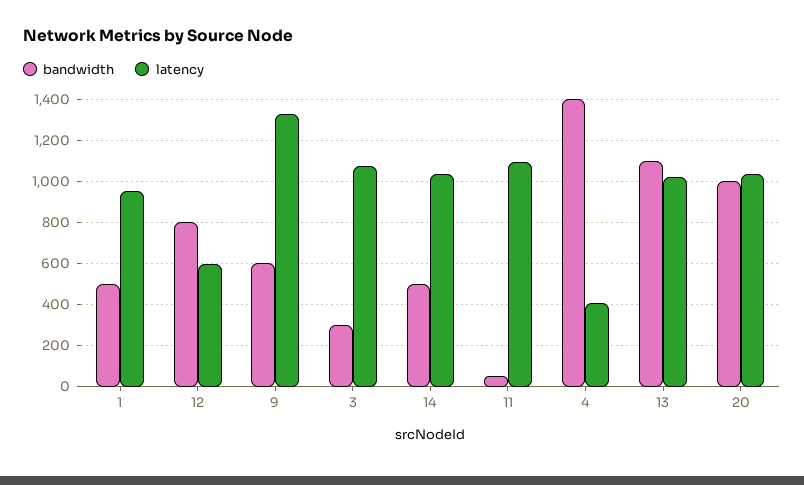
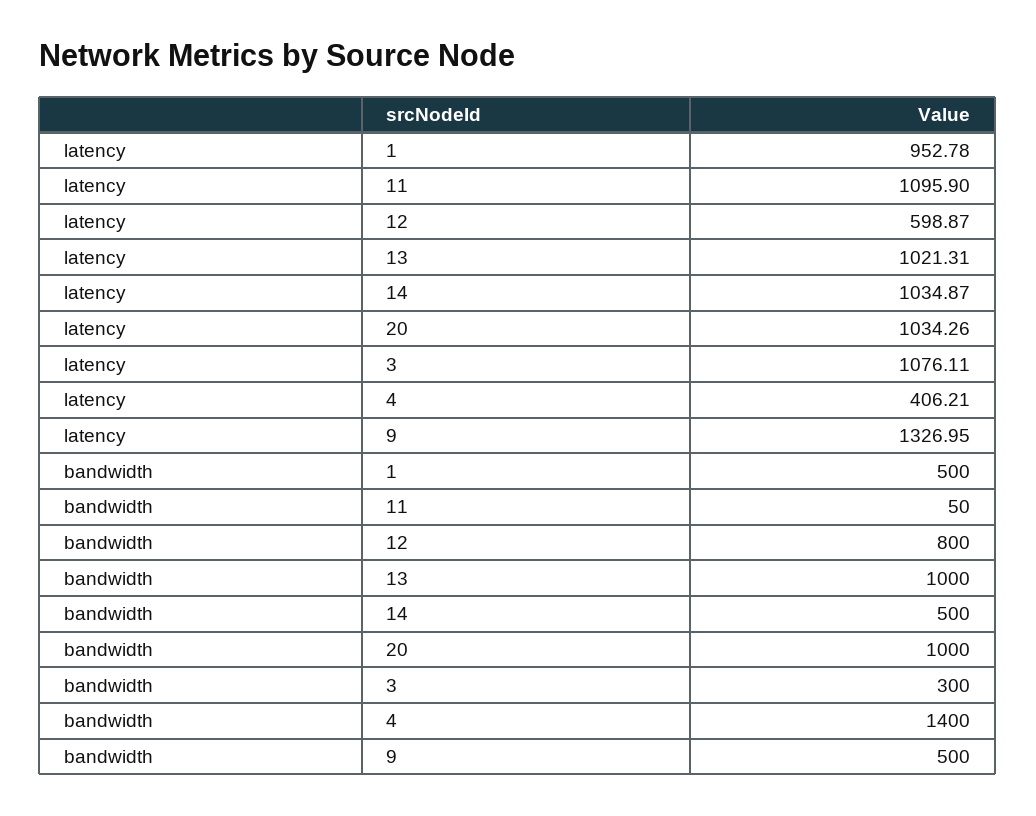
bandwidth, 9: 600 -> 500
bandwidth, 13: 1100 -> 1000

